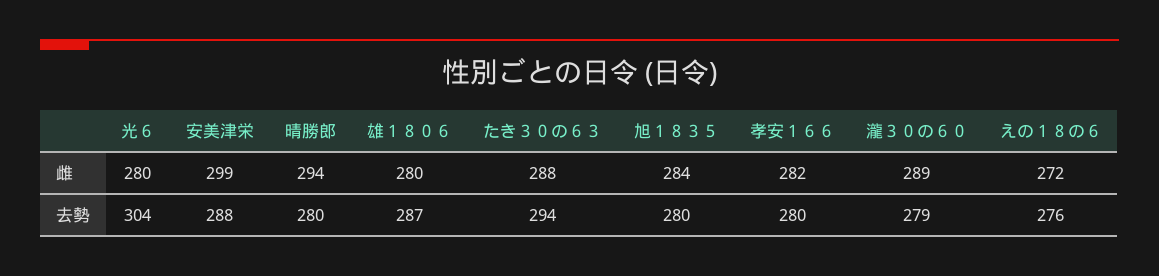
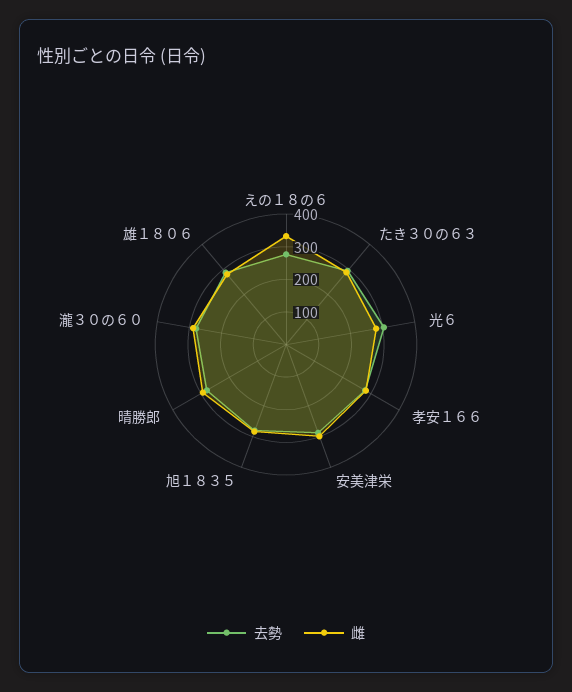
雌, えの１８の６: 272 -> 325

